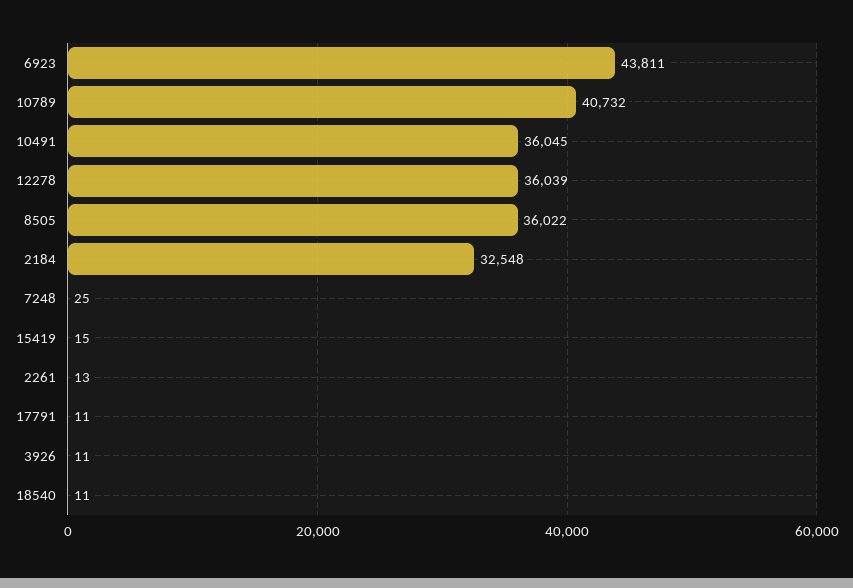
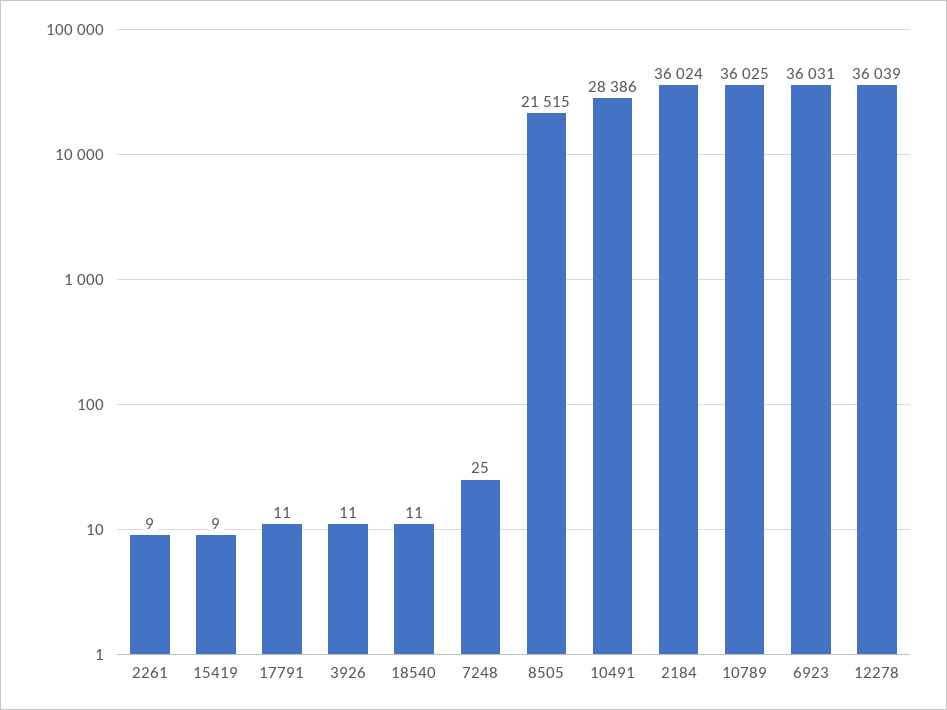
6923: 43811 -> 36031
10789: 40732 -> 36025
10491: 36045 -> 28386
8505: 36022 -> 21515
2184: 32548 -> 36024
15419: 15 -> 9
2261: 13 -> 9

